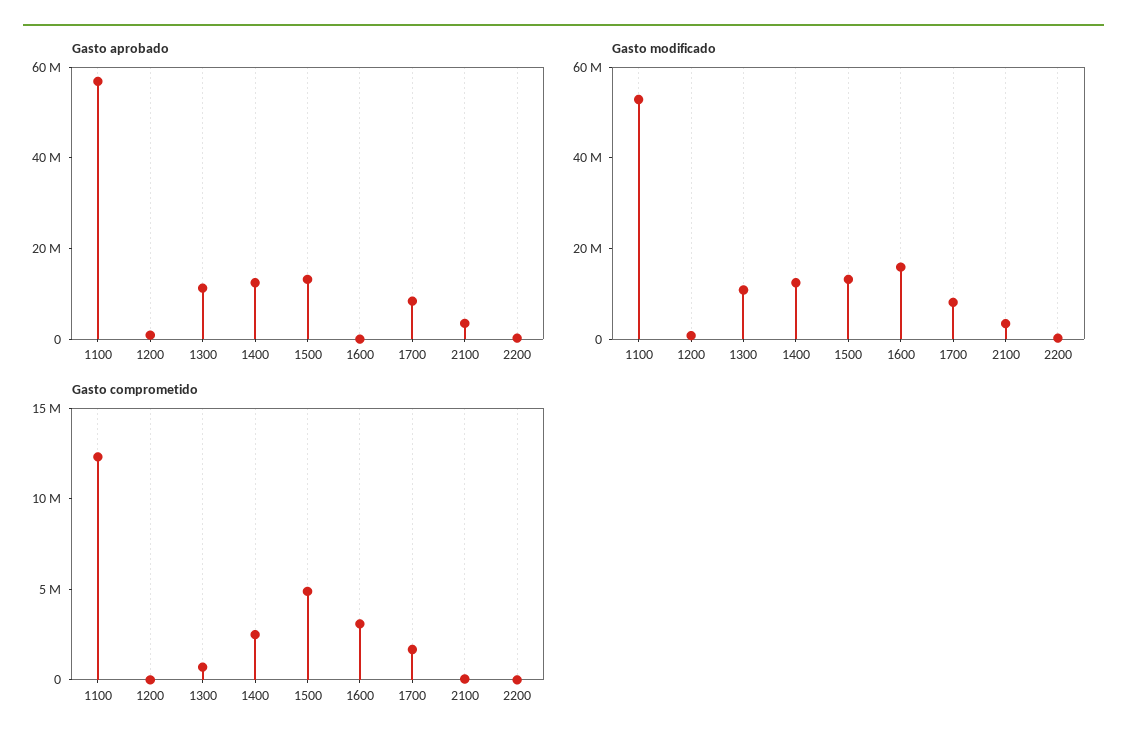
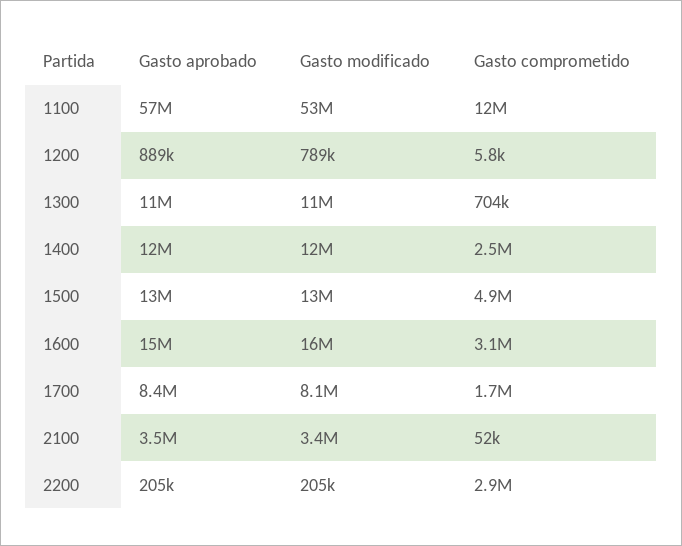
Gasto aprobado, 1600: 0 -> 15000000
Gasto comprometido, 2200: 0 -> 2900000

